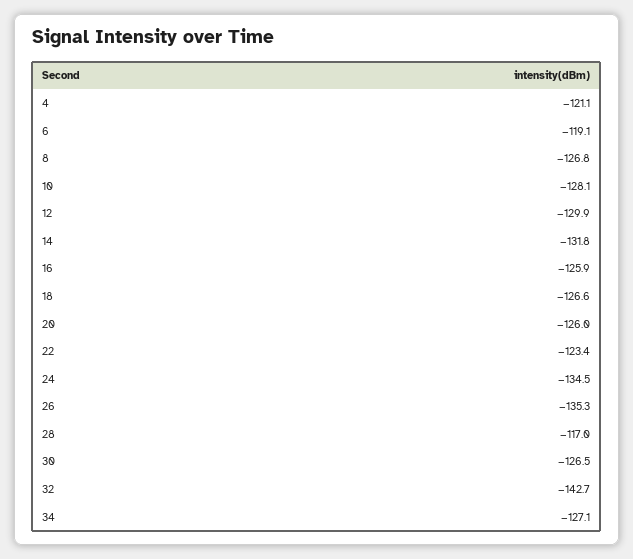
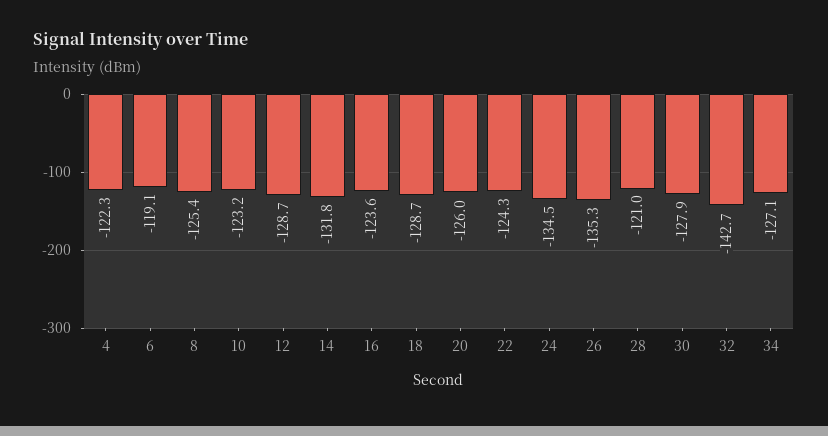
4: -121.1 -> -122.3
8: -126.8 -> -125.4
10: -128.1 -> -123.2
12: -129.9 -> -128.7
16: -125.9 -> -123.6
18: -126.6 -> -128.7
22: -123.4 -> -124.3
28: -117 -> -121
30: -126.5 -> -127.9

